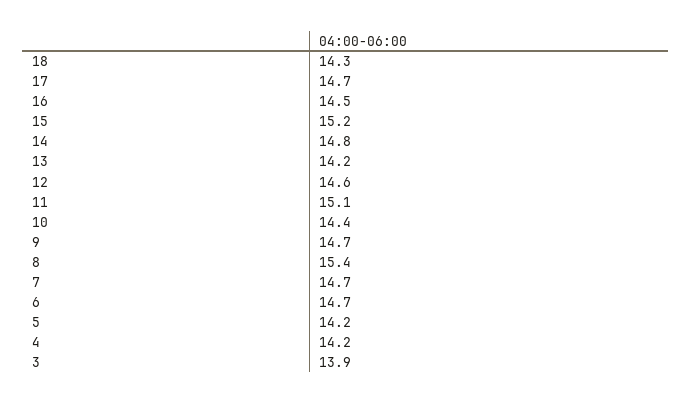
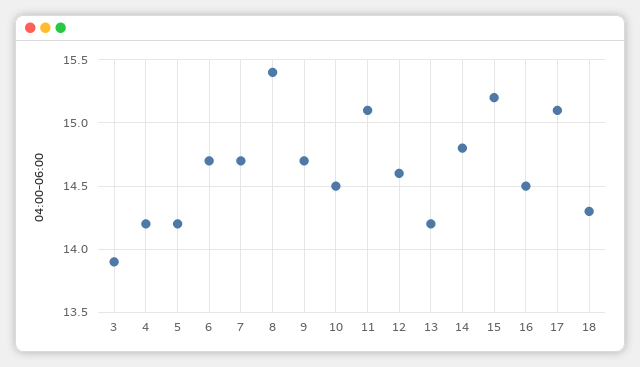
17: 14.7 -> 15.1
10: 14.4 -> 14.5

